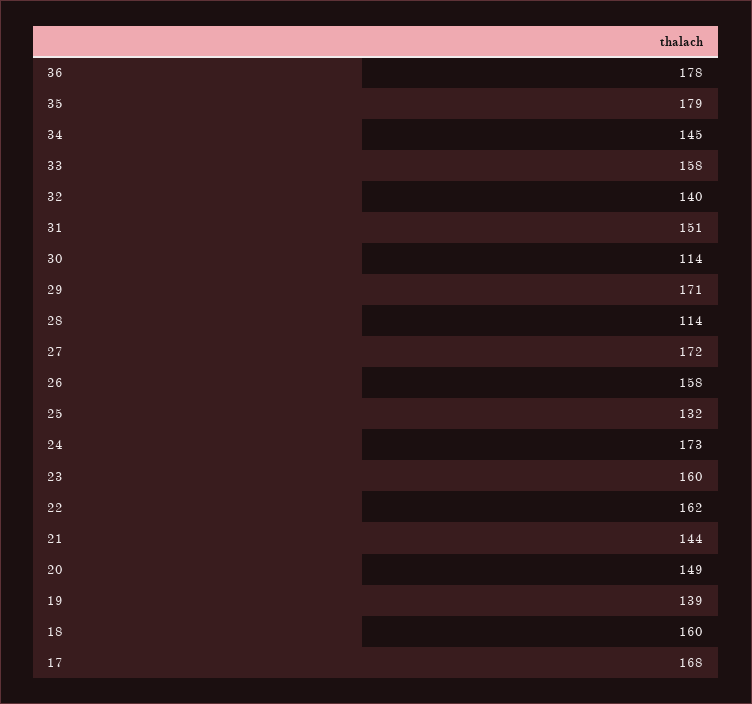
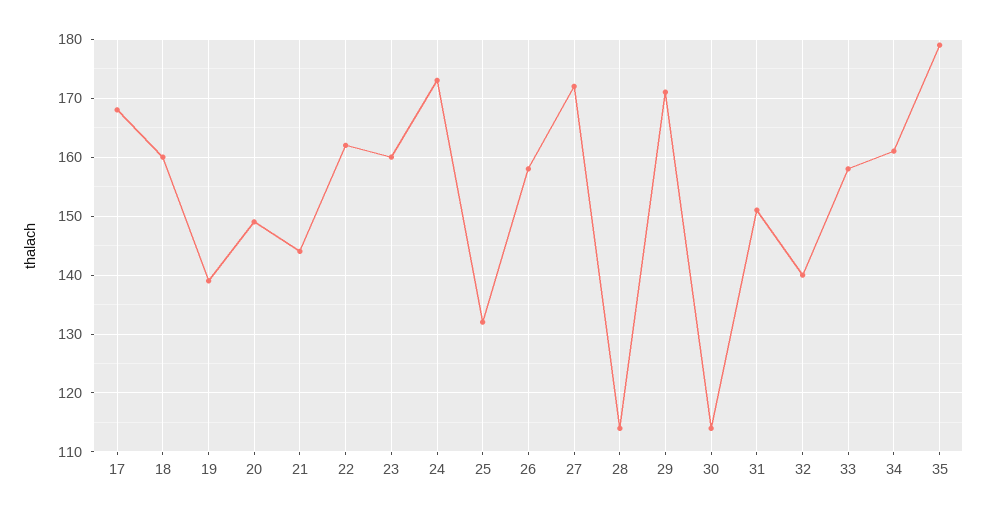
36: 178 -> none
34: 145 -> 160

